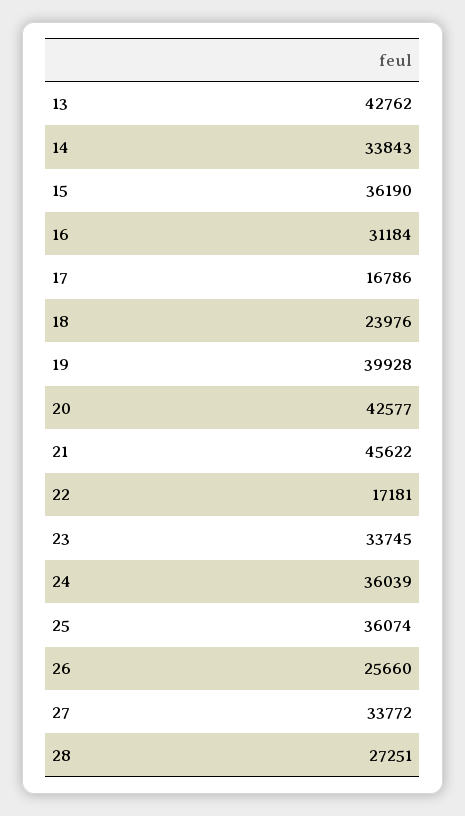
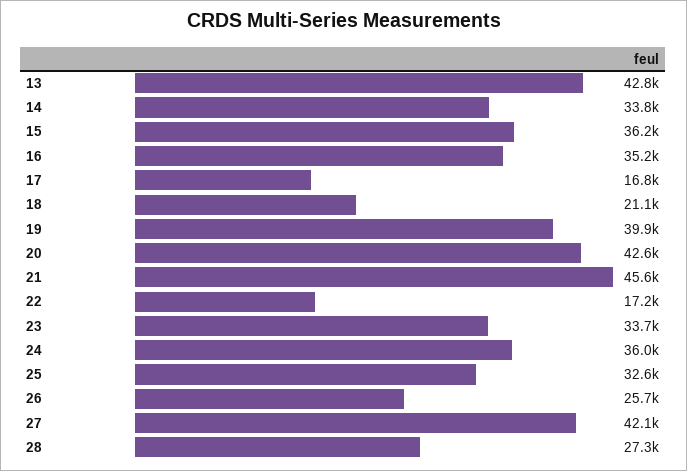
16: 31184 -> 35200
18: 23976 -> 21100
25: 36074 -> 32600
27: 33772 -> 42100

